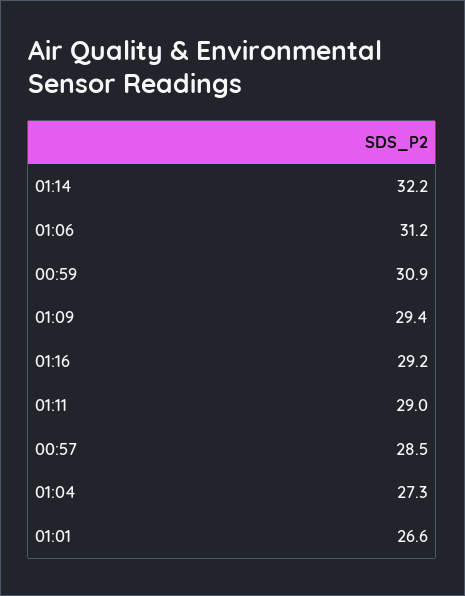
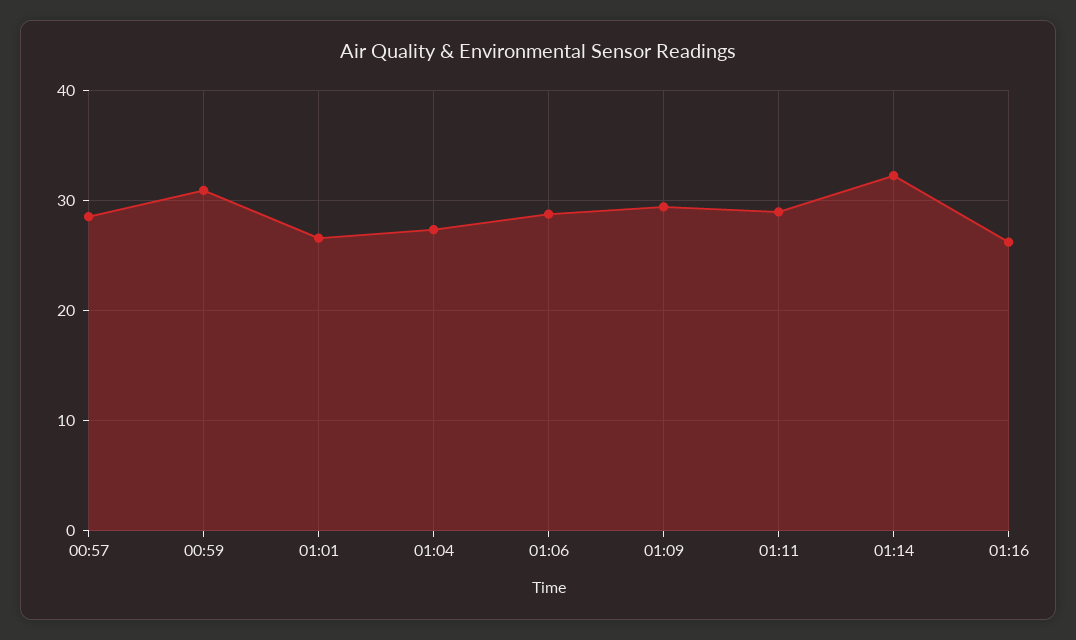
01:06: 31.2 -> 29
01:16: 29.2 -> 26

